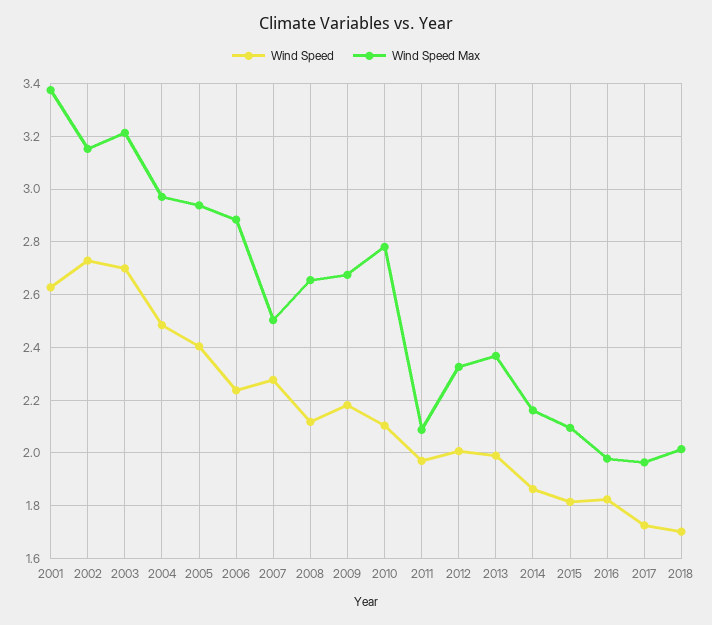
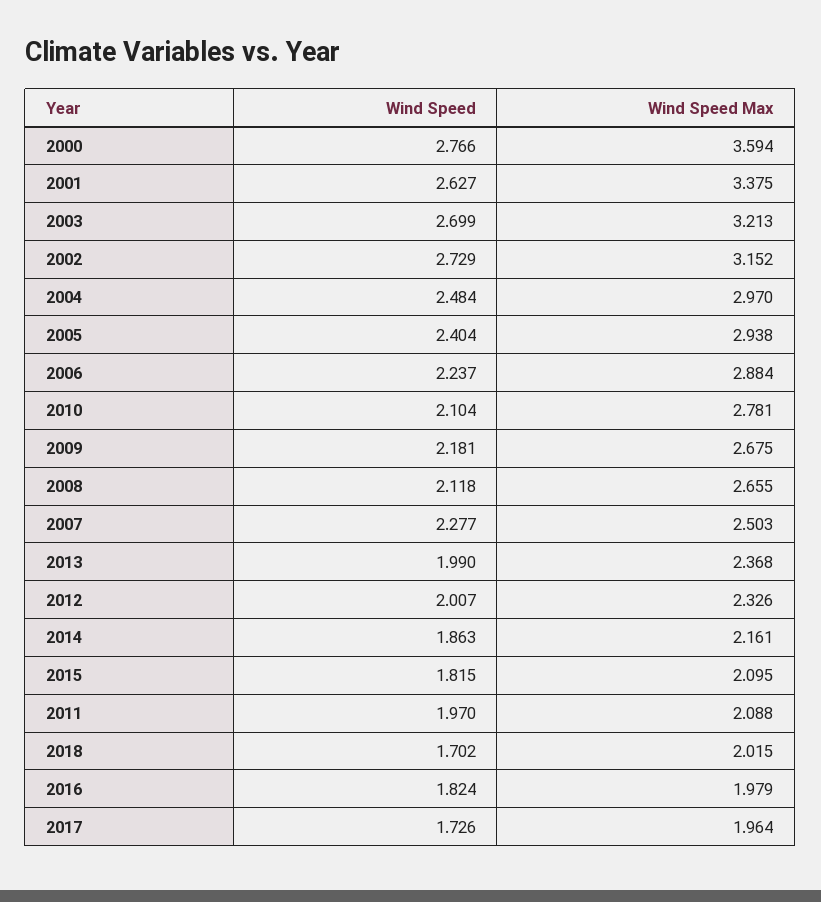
Wind Speed, 2000: none -> 2.766
Wind Speed Max, 2000: none -> 3.594

